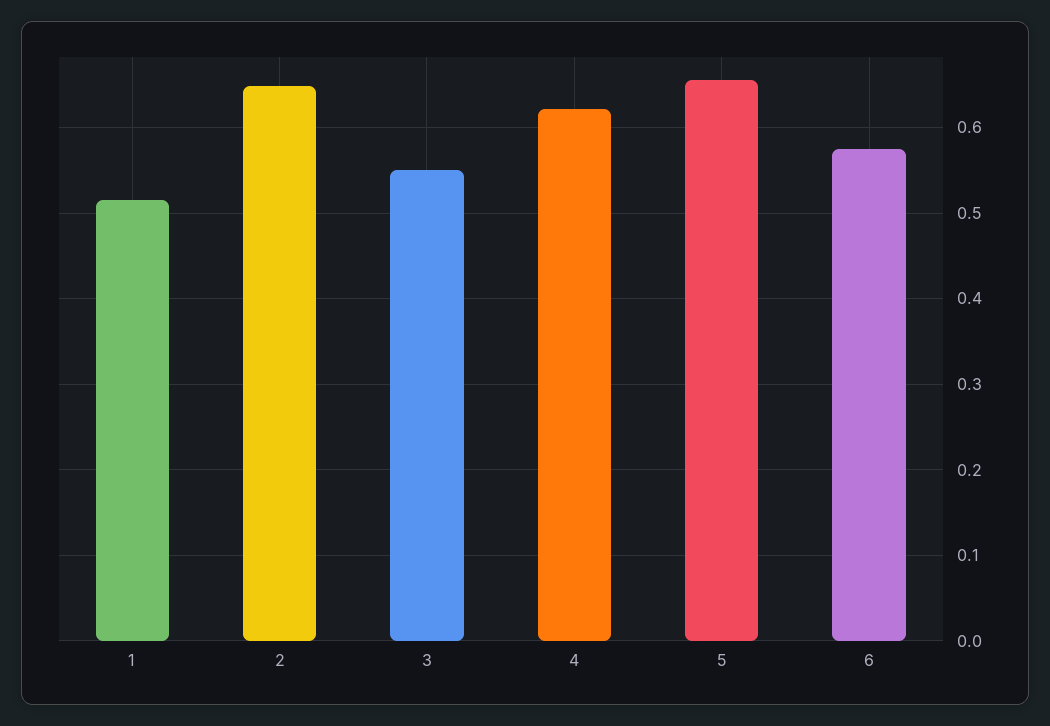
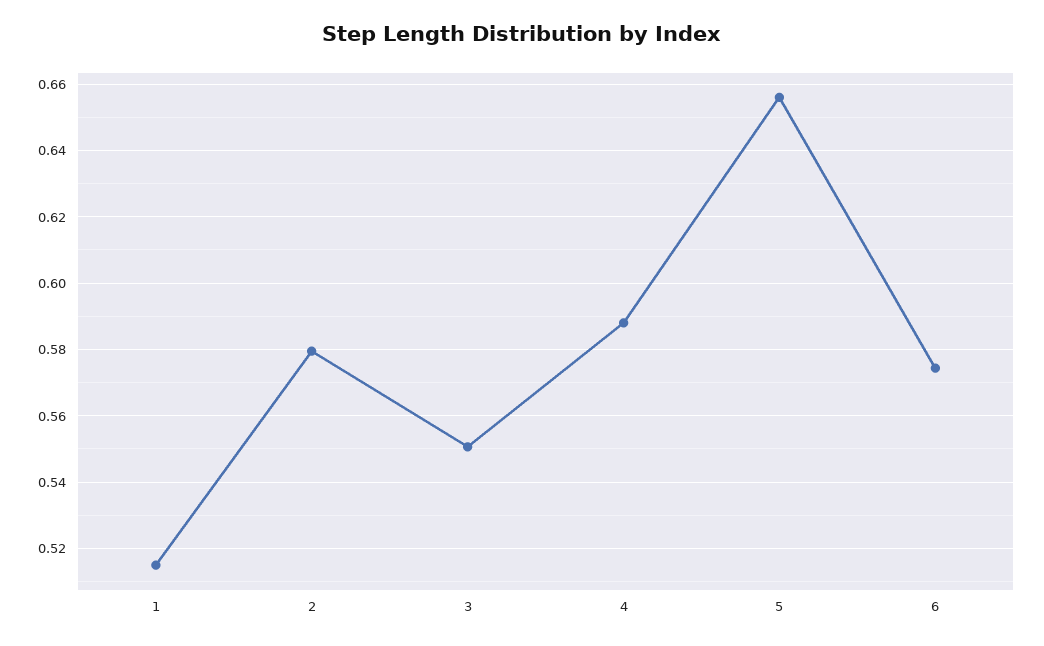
2: 0.65 -> 0.58
4: 0.62 -> 0.588

